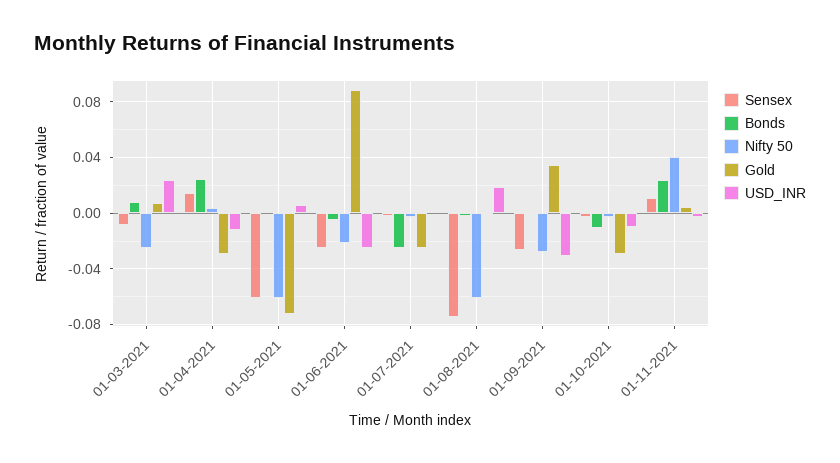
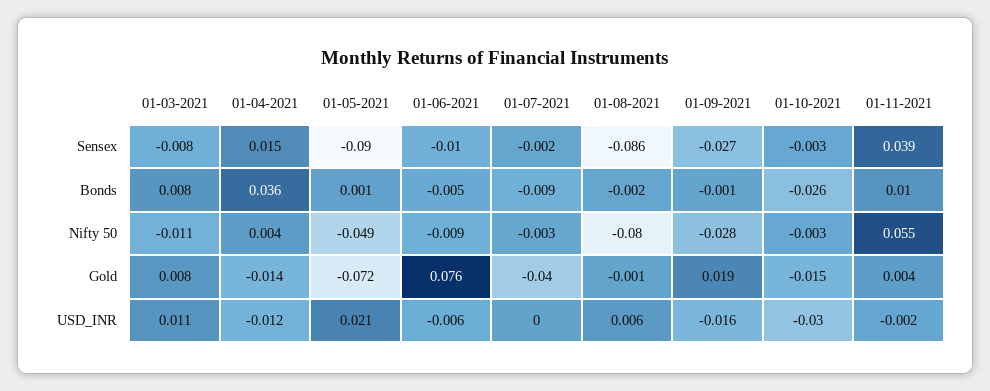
Nifty 50, 01-03-2021: -0.025 -> -0.011
USD_INR, 01-03-2021: 0.025 -> 0.011
Bonds, 01-04-2021: 0.025 -> 0.036
Gold, 01-04-2021: -0.03 -> -0.014
Sensex, 01-05-2021: -0.06 -> -0.09
Nifty 50, 01-05-2021: -0.06 -> -0.049
USD_INR, 01-05-2021: 0.005 -> 0.021
Sensex, 01-06-2021: -0.025 -> -0.01
Nifty 50, 01-06-2021: -0.02 -> -0.009
Gold, 01-06-2021: 0.09 -> 0.076
USD_INR, 01-06-2021: -0.025 -> -0.006
Bonds, 01-07-2021: -0.025 -> -0.009
Gold, 01-07-2021: -0.025 -> -0.04
Sensex, 01-08-2021: -0.075 -> -0.086
Nifty 50, 01-08-2021: -0.06 -> -0.08
USD_INR, 01-08-2021: 0.02 -> 0.006
Gold, 01-09-2021: 0.035 -> 0.019
USD_INR, 01-09-2021: -0.03 -> -0.016
Bonds, 01-10-2021: -0.01 -> -0.026
Gold, 01-10-2021: -0.03 -> -0.015
USD_INR, 01-10-2021: -0.01 -> -0.03
Sensex, 01-11-2021: 0.01 -> 0.039
Bonds, 01-11-2021: 0.025 -> 0.01
Nifty 50, 01-11-2021: 0.04 -> 0.055

